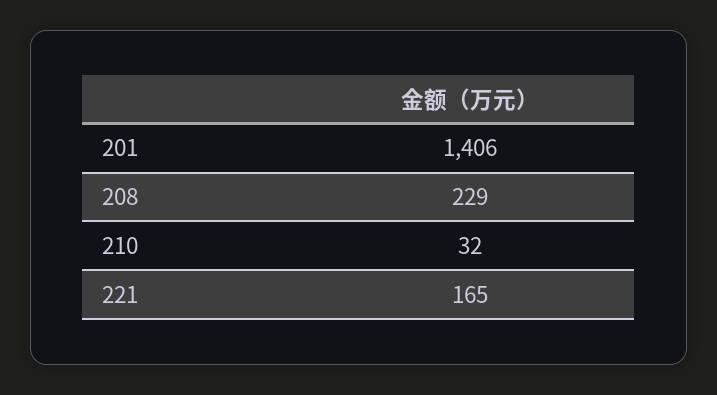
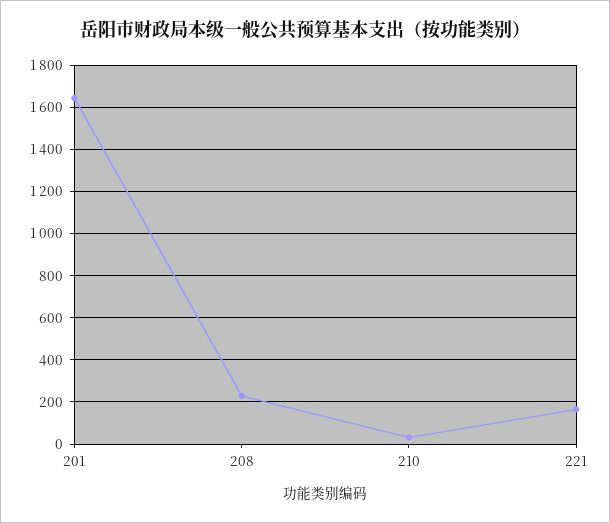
201: 1406 -> 1650

